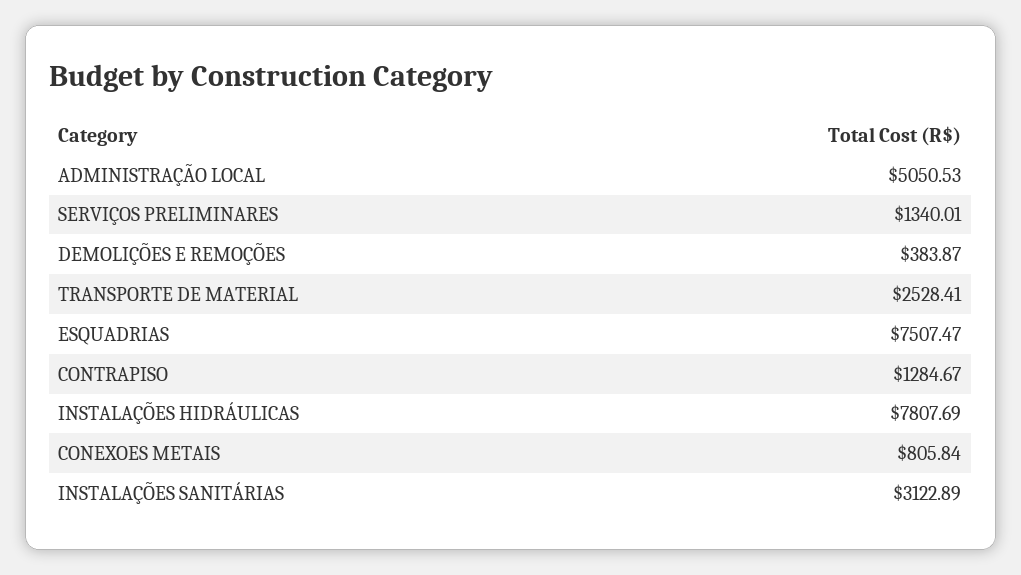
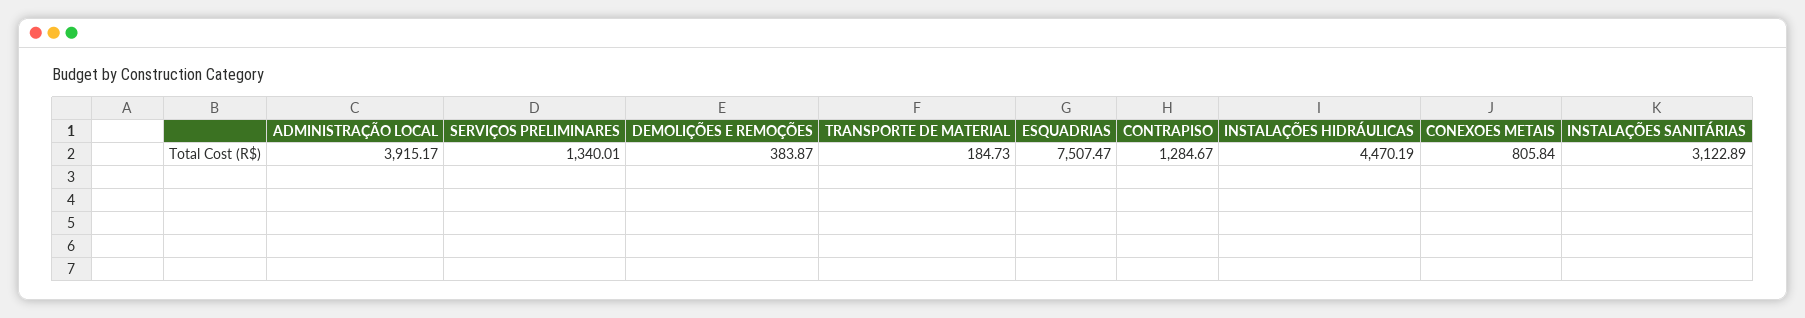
ADMINISTRAÇÃO LOCAL: 5050.53 -> 3915.17
TRANSPORTE DE MATERIAL: 2528.41 -> 184.73
INSTALAÇÕES HIDRÁULICAS: 7807.69 -> 4470.19

